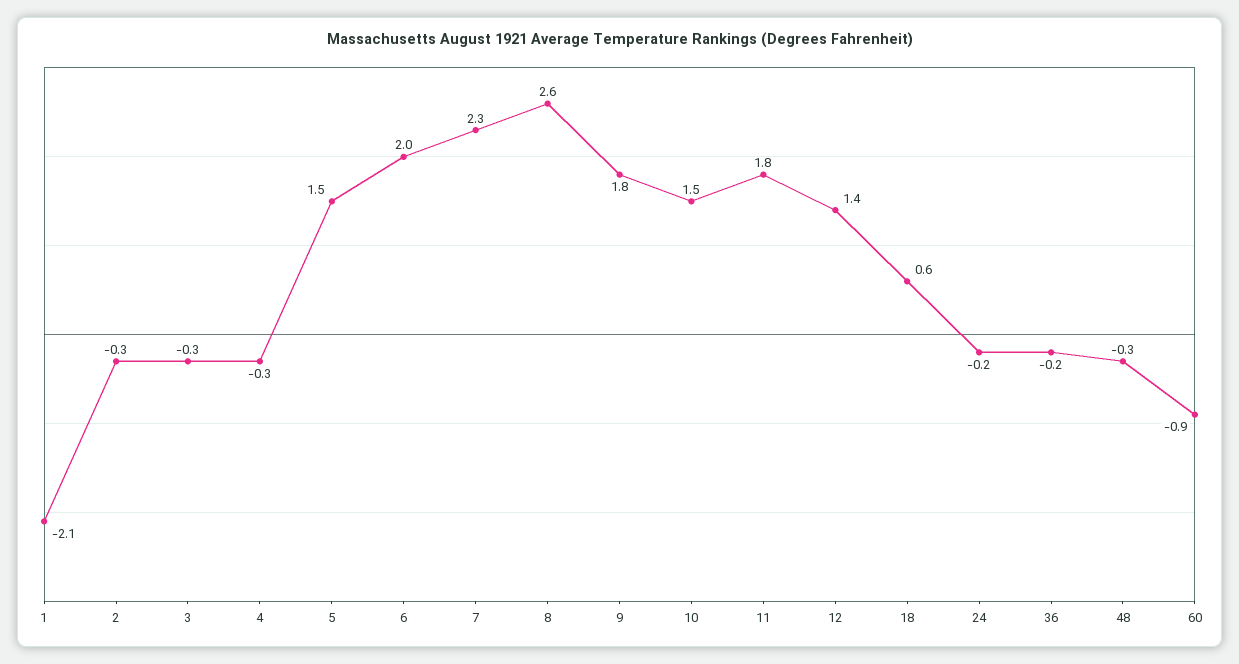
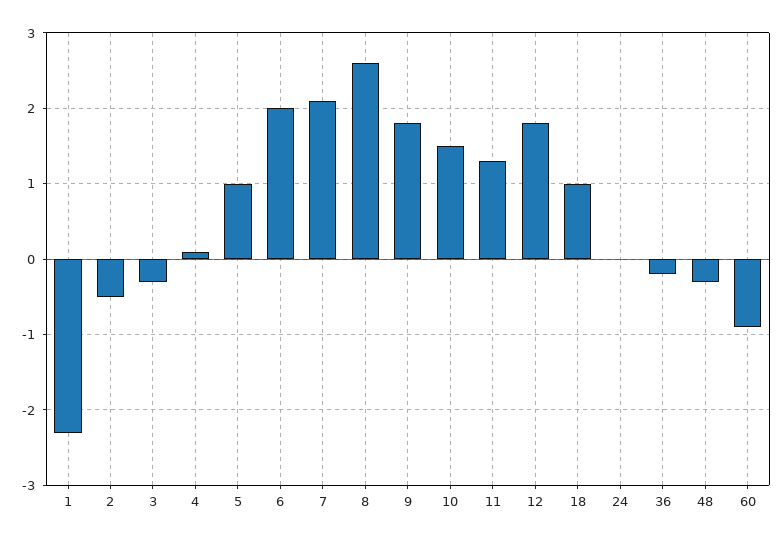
1: -2.1 -> -2.3
2: -0.3 -> -0.5
4: -0.3 -> 0.1
5: 1.5 -> 1
7: 2.3 -> 2.1
11: 1.8 -> 1.3
12: 1.4 -> 1.8
18: 0.6 -> 1
24: -0.2 -> 0

